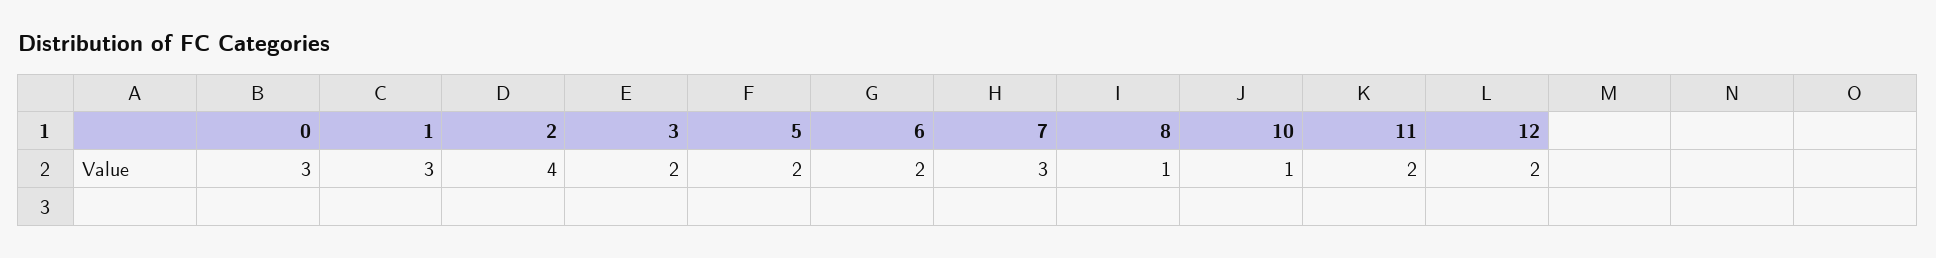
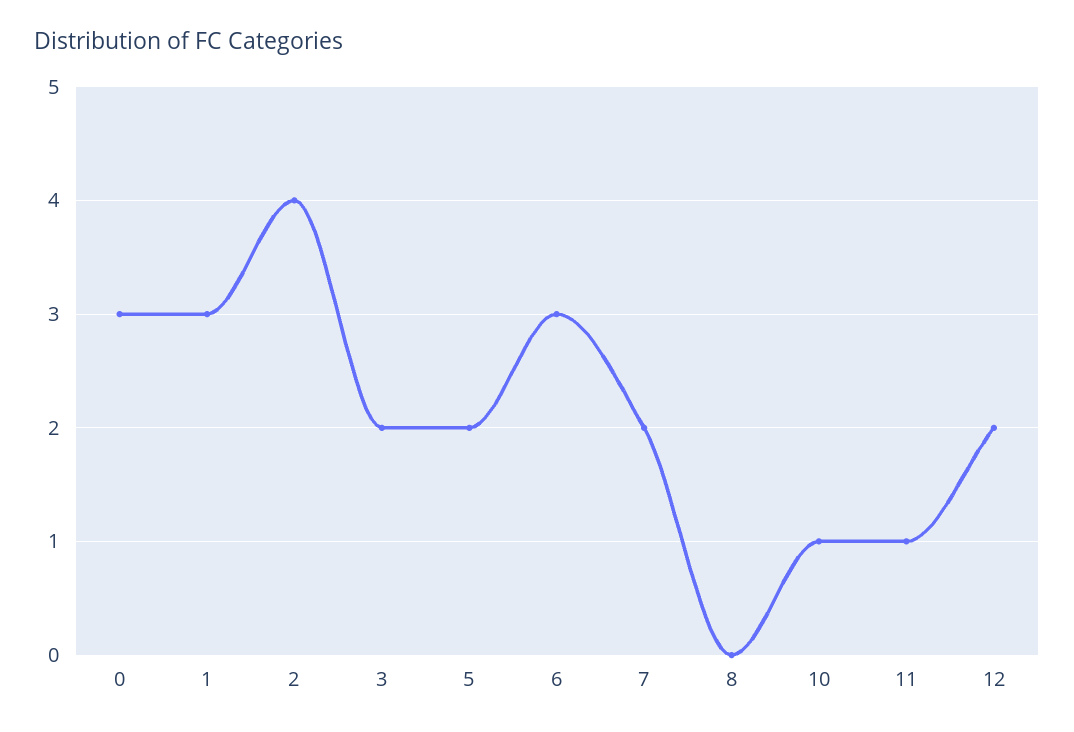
6: 2 -> 3
7: 3 -> 2
8: 1 -> 0
11: 2 -> 1

